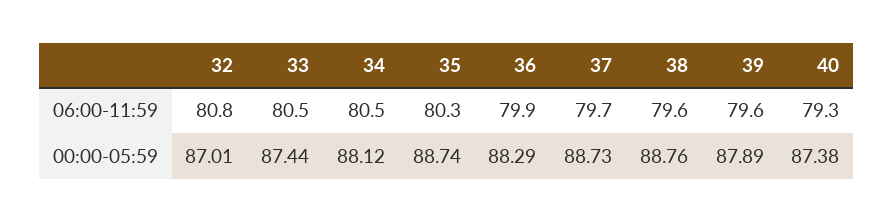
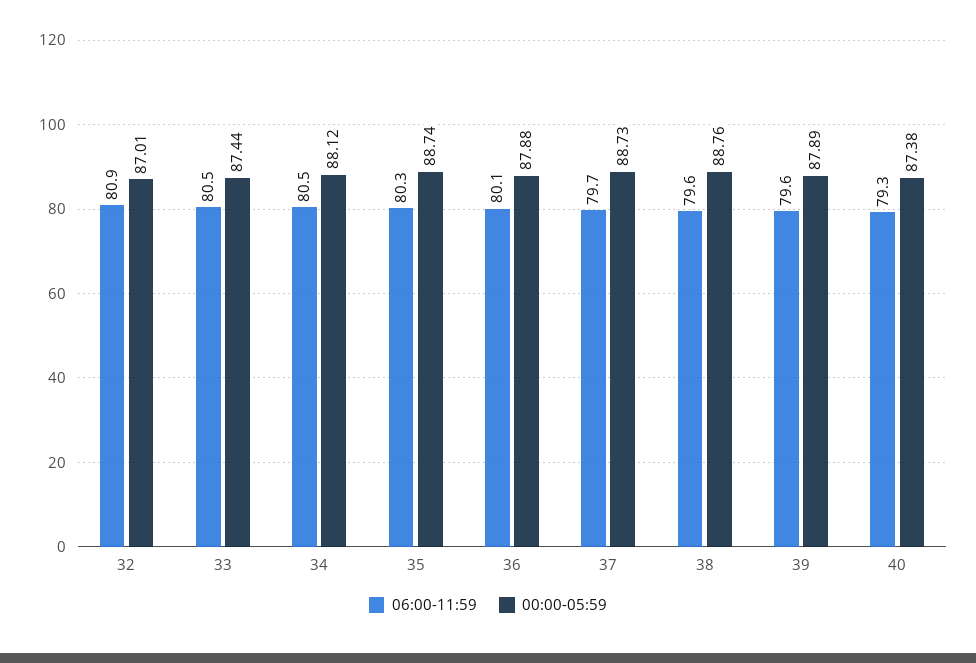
06:00-11:59, 32: 80.8 -> 80.9
06:00-11:59, 36: 79.9 -> 80.1
00:00-05:59, 36: 88.29 -> 87.88

